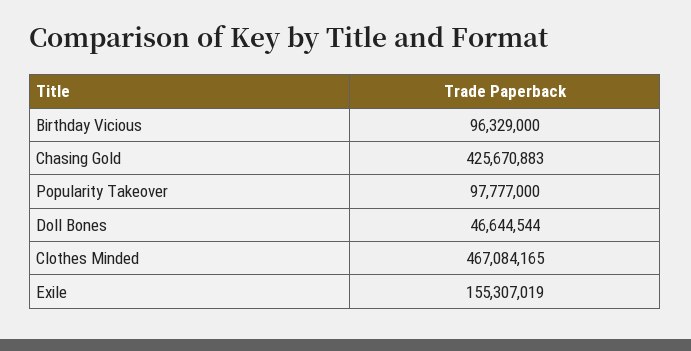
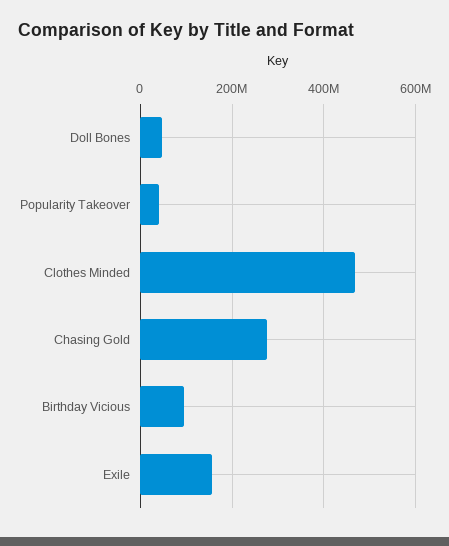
Chasing Gold: 425670883 -> 280000000
Popularity Takeover: 97777000 -> 40000000

